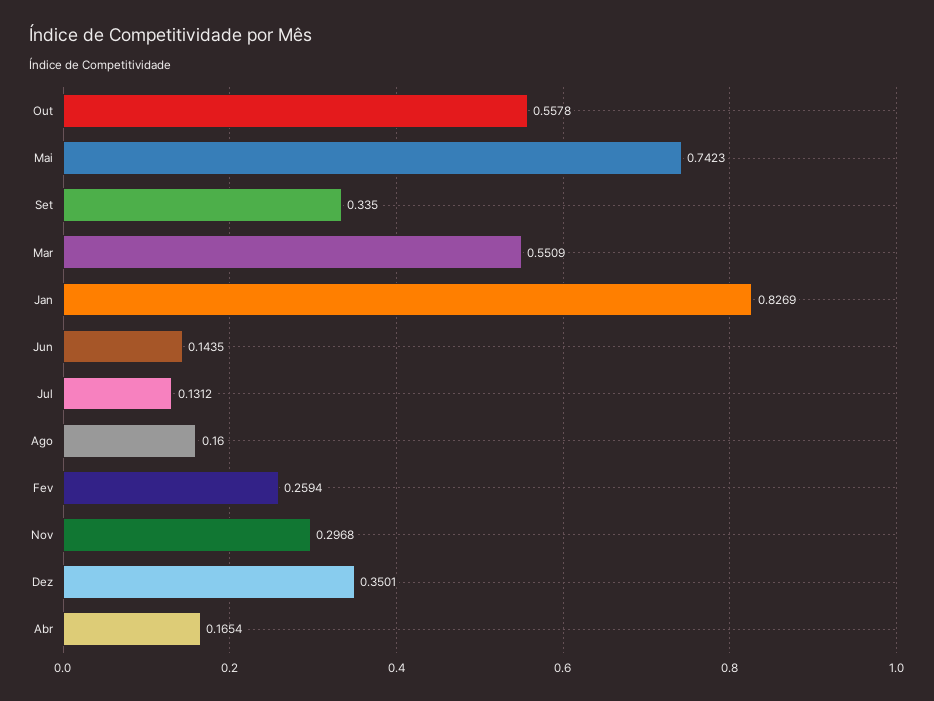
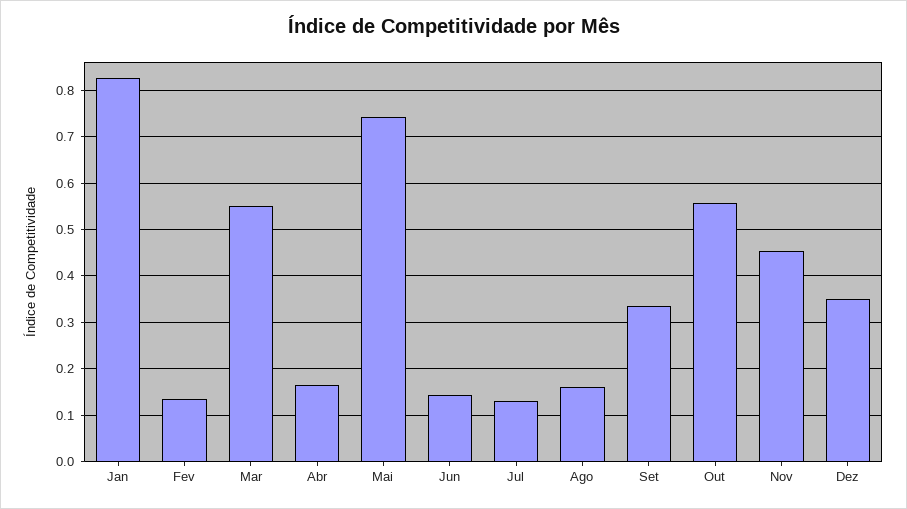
Fev: 0.2594 -> 0.14
Nov: 0.2968 -> 0.46

